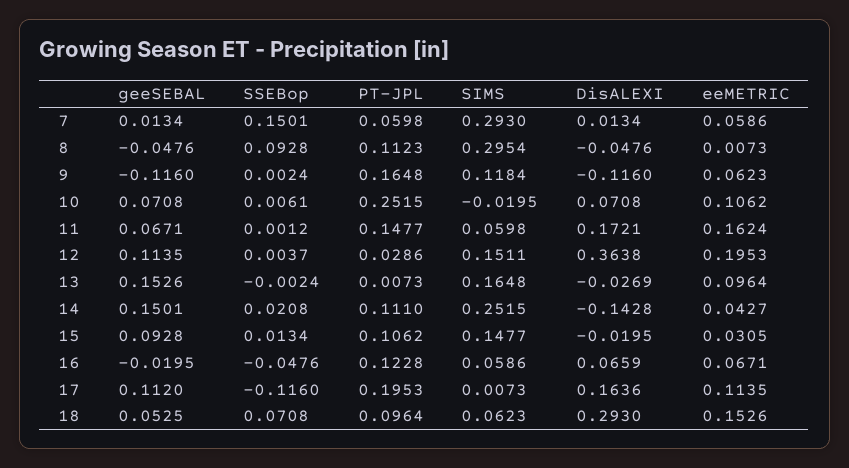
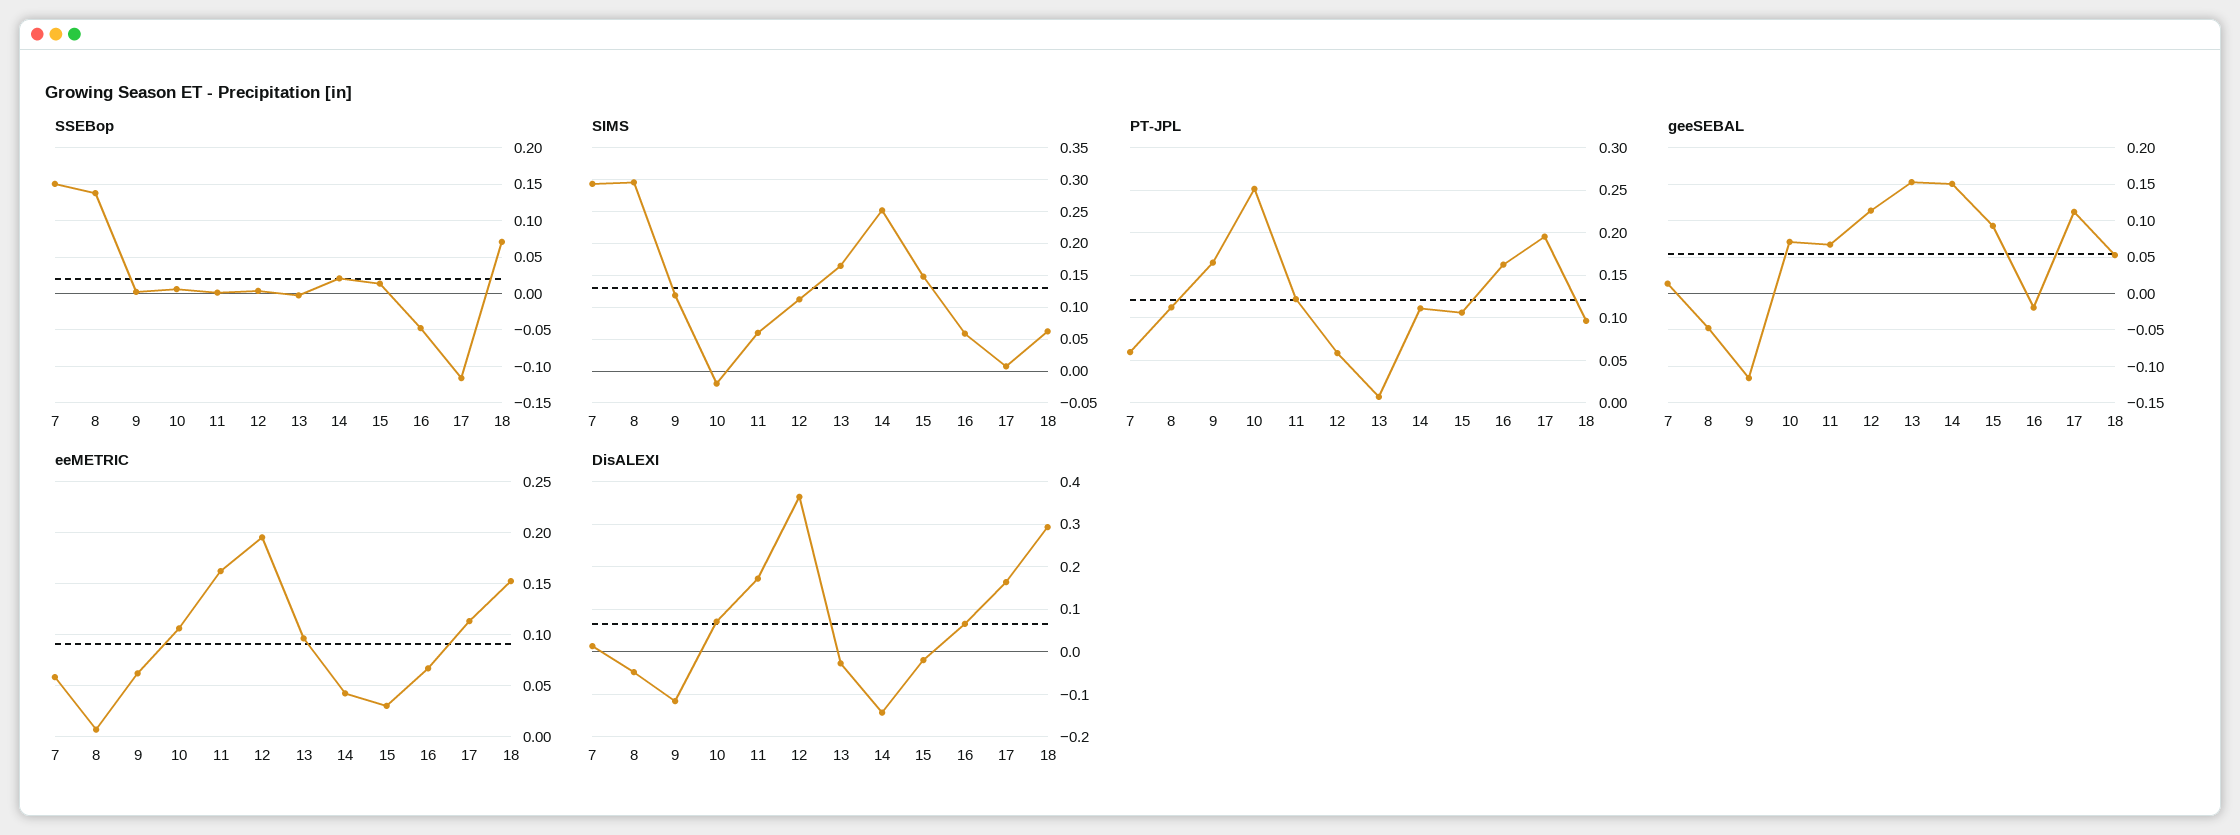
SSEBop, 8: 0.0928 -> 0.14
PT-JPL, 11: 0.1477 -> 0.12
PT-JPL, 12: 0.0286 -> 0.06
SIMS, 12: 0.1511 -> 0.11
PT-JPL, 16: 0.1228 -> 0.16

